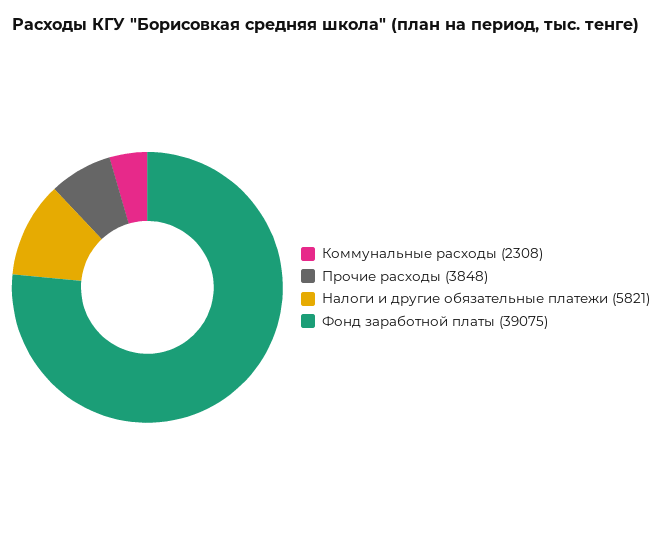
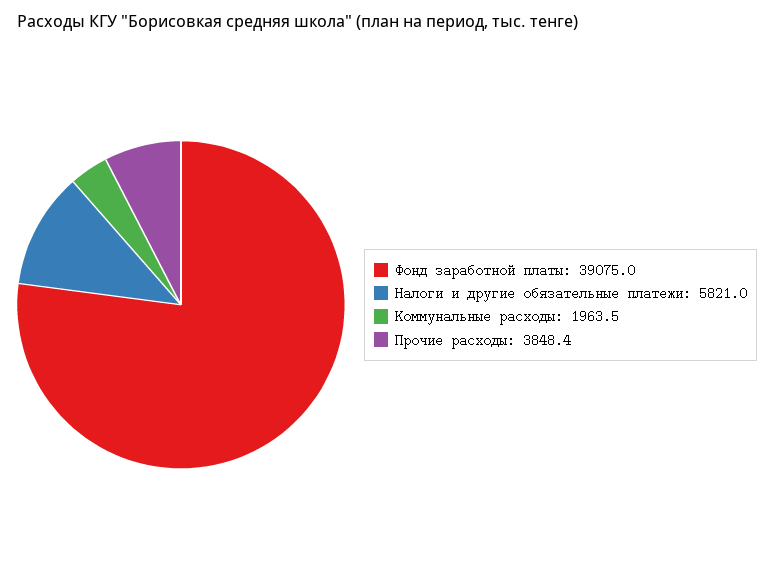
Коммунальные расходы: 2308 -> 1963.5

